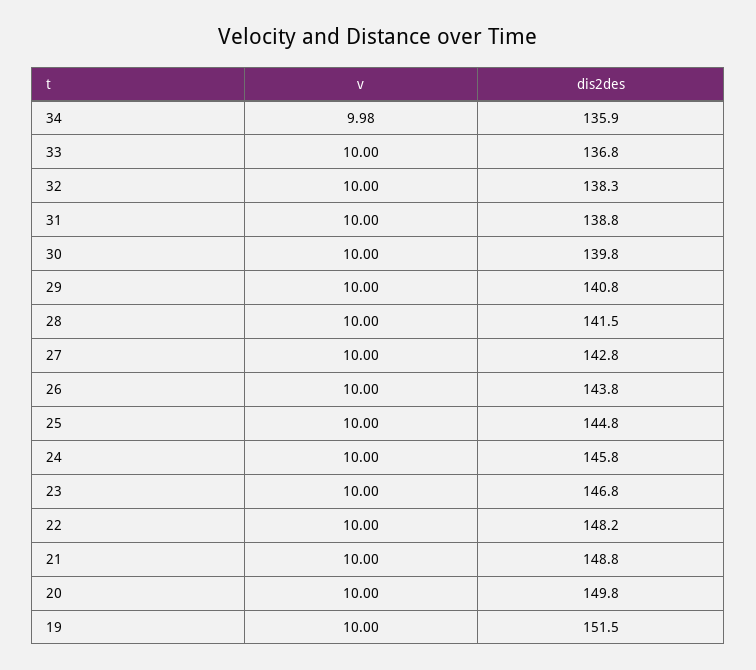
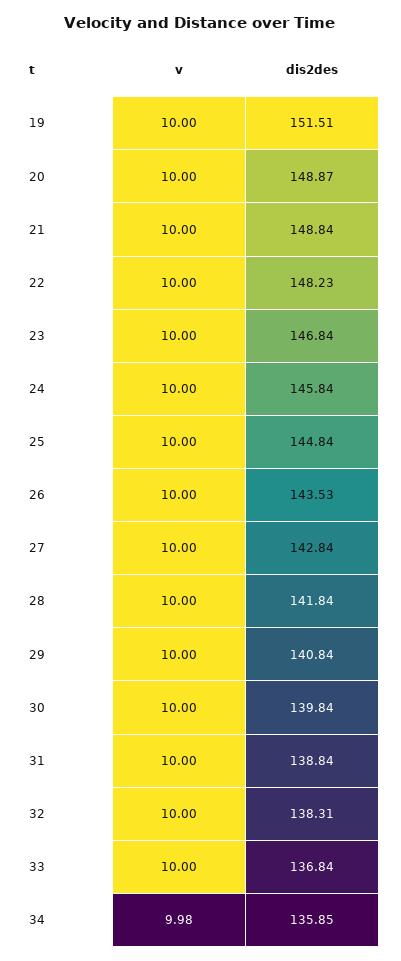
dis2des, 28: 141.5 -> 141.84
dis2des, 26: 143.8 -> 143.53
dis2des, 20: 149.8 -> 148.87

